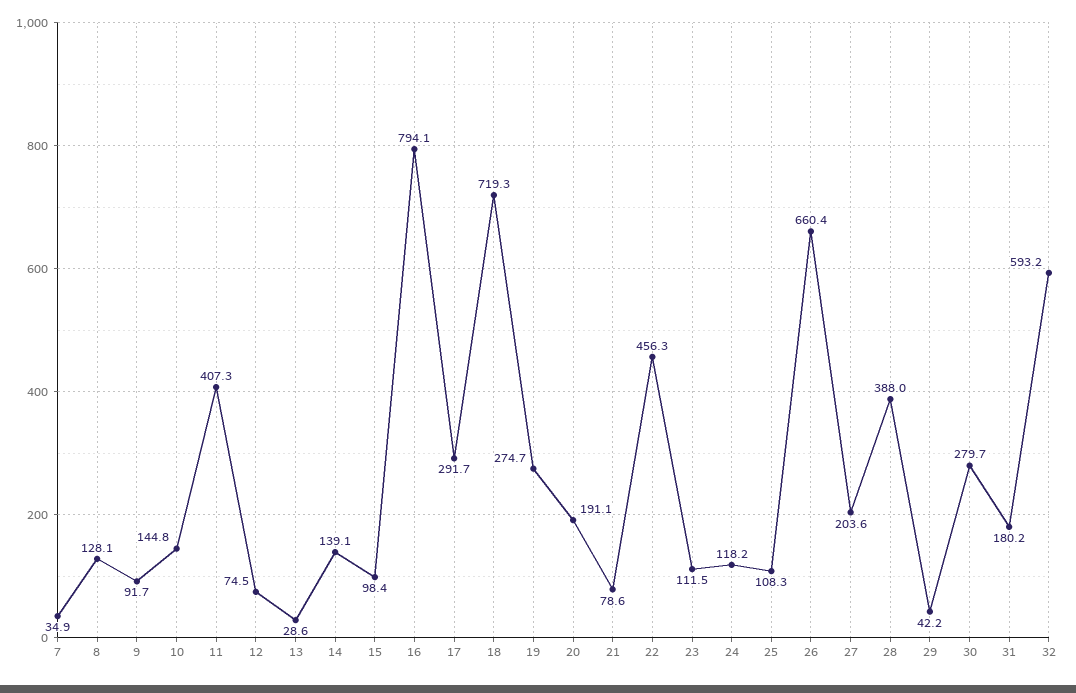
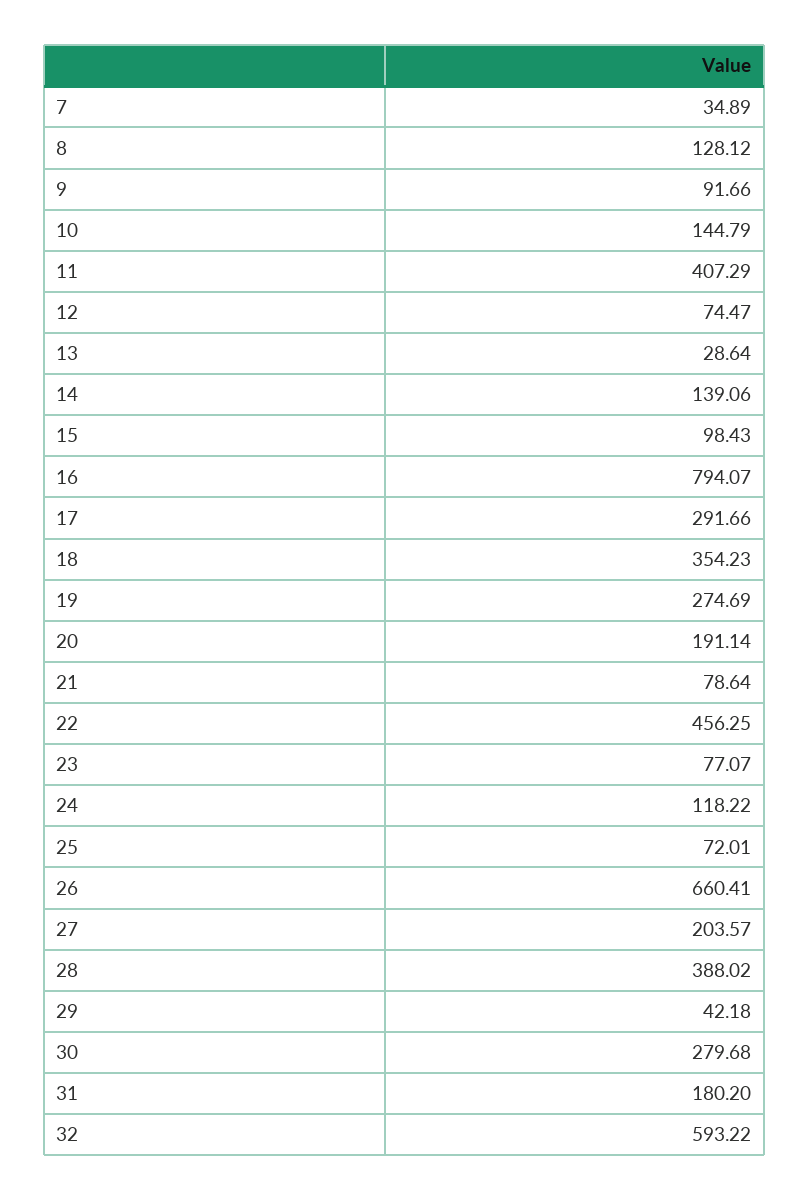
18: 719.3 -> 354.23
23: 111.5 -> 77.07
25: 108.3 -> 72.01

